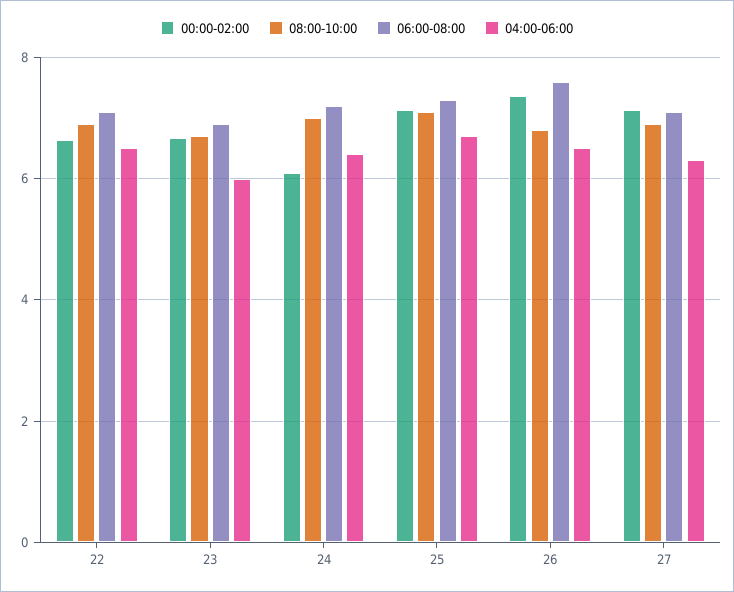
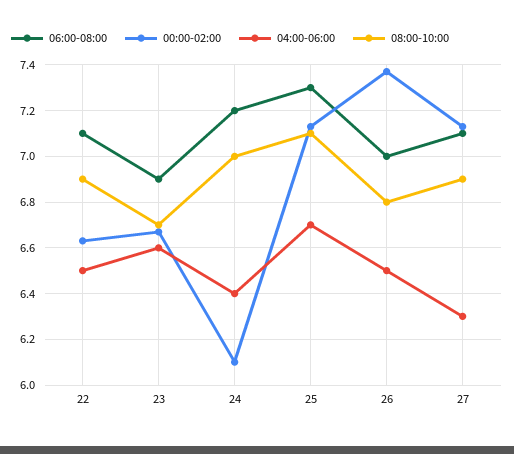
04:00-06:00, 23: 6 -> 6.6
06:00-08:00, 26: 7.6 -> 7

